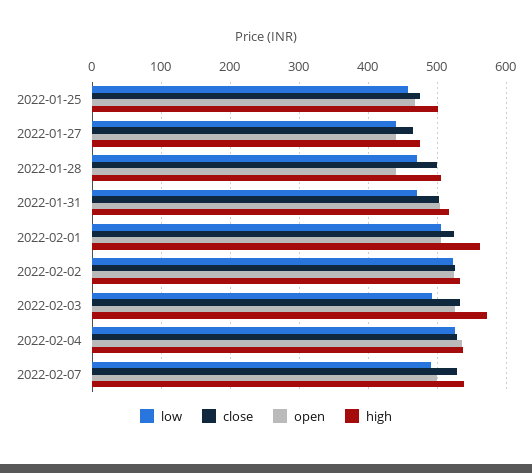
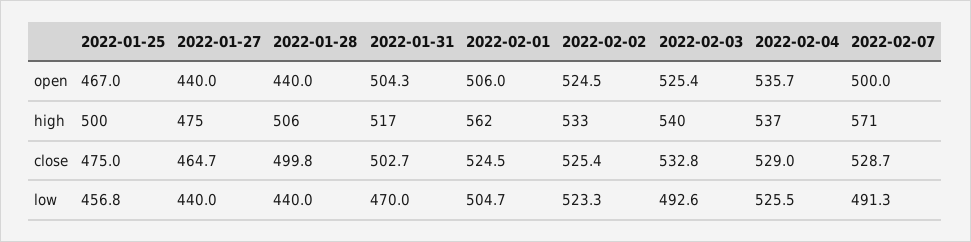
low, 2022-01-28: 470 -> 440
high, 2022-02-03: 570 -> 540
high, 2022-02-07: 540 -> 571

